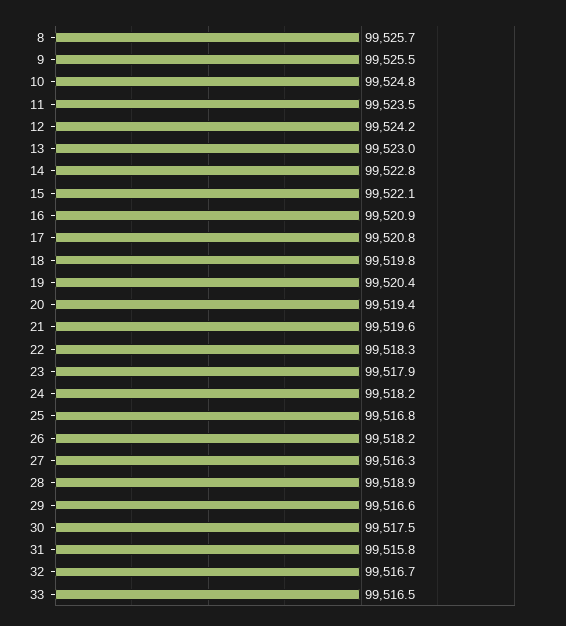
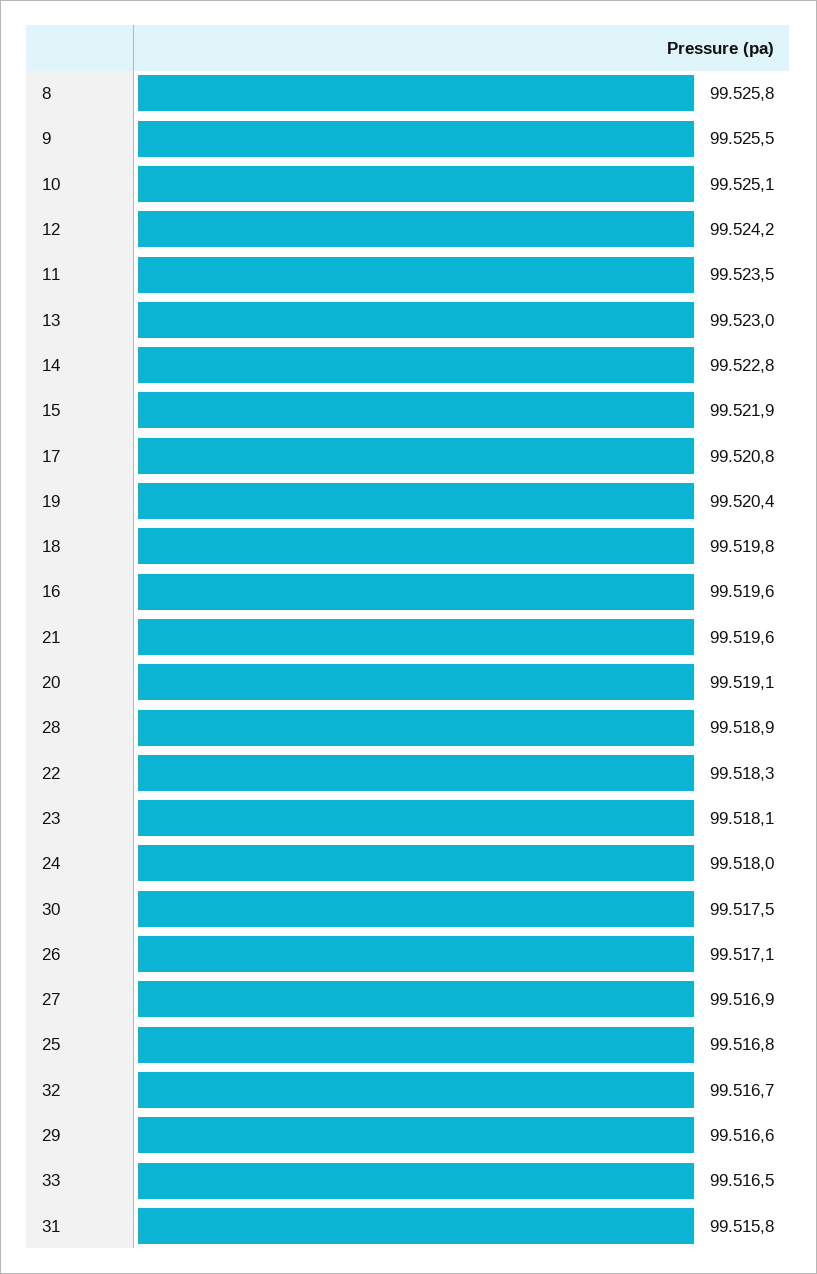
8: 99525.7 -> 99525.8
10: 99524.8 -> 99525.1
15: 99522.1 -> 99521.9
16: 99520.9 -> 99519.6
20: 99519.4 -> 99519.1
23: 99517.9 -> 99518.1
24: 99518.2 -> 99518
26: 99518.2 -> 99517.1
27: 99516.3 -> 99516.9

